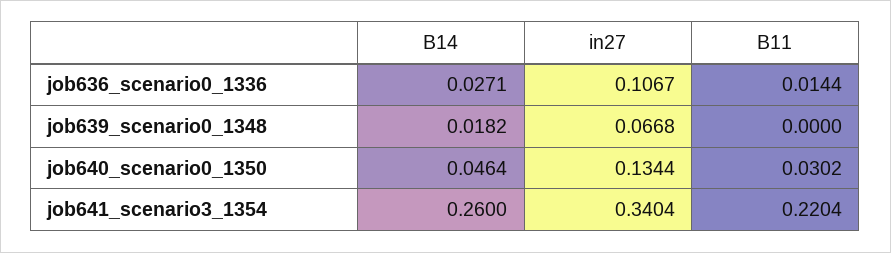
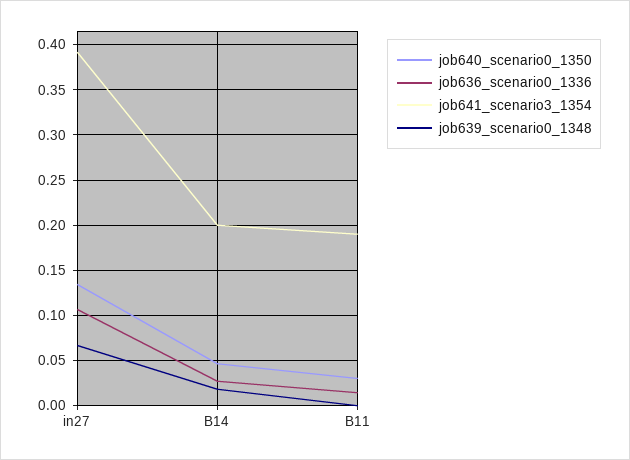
job641_scenario3_1354, B14: 0.26 -> 0.2
job641_scenario3_1354, in27: 0.3404 -> 0.39
job641_scenario3_1354, B11: 0.2204 -> 0.19

